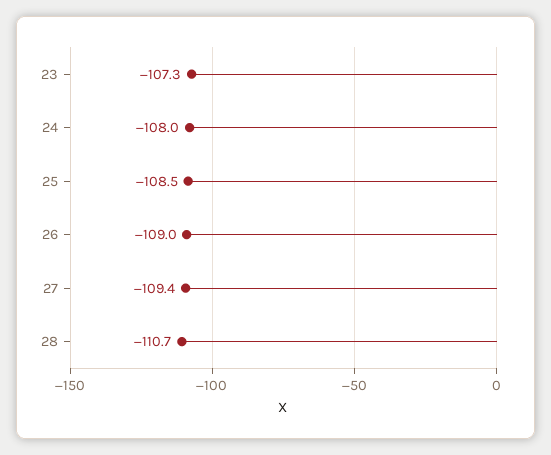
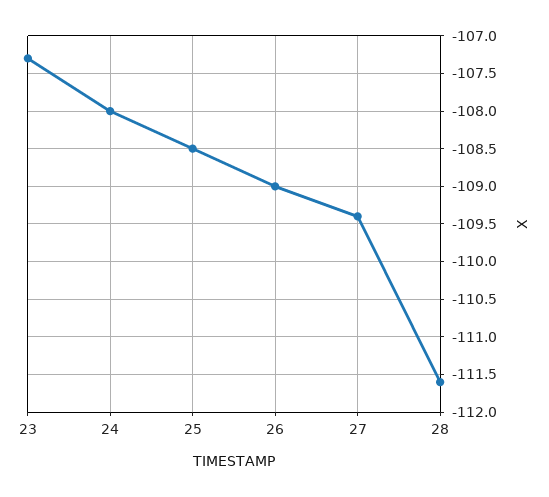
28: -110.7 -> -111.6

